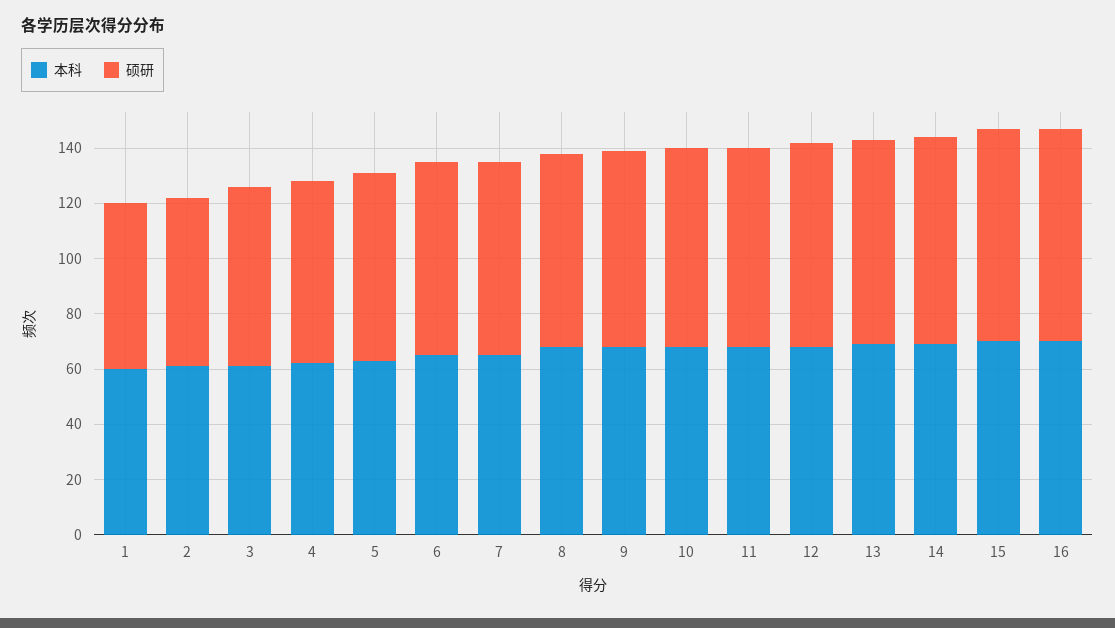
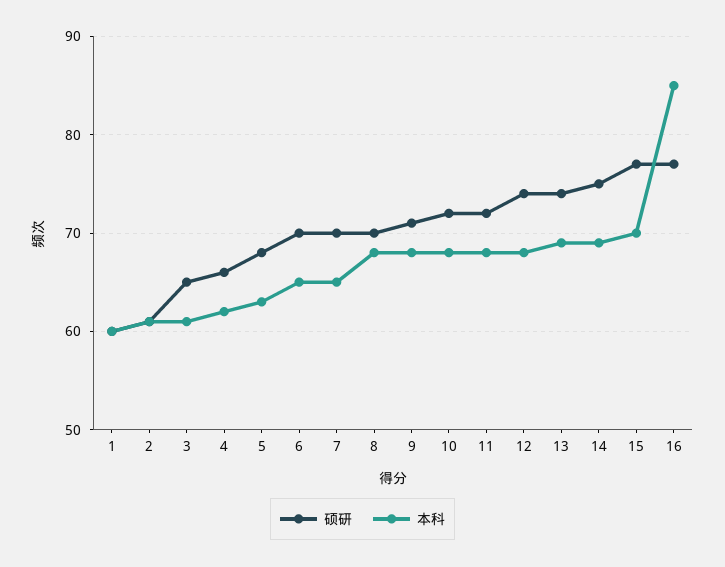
本科, 16: 70 -> 85

